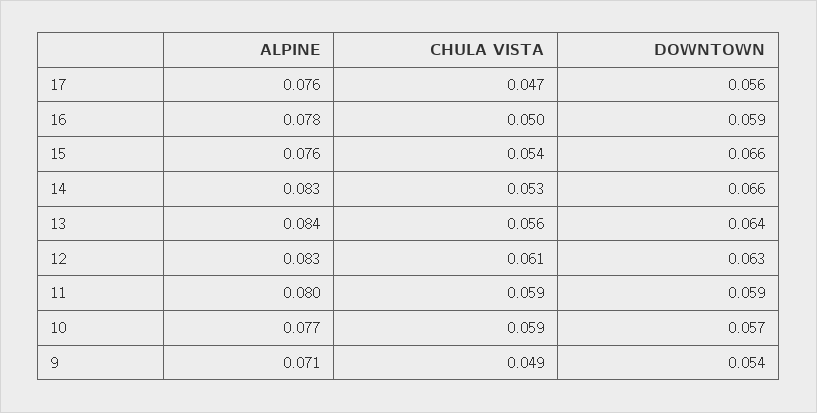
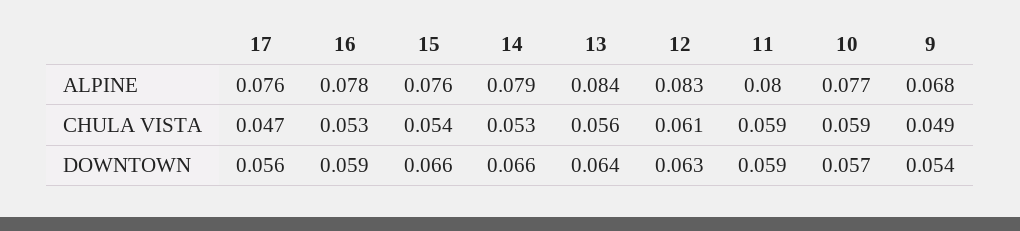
CHULA VISTA, 16: 0.05 -> 0.053
ALPINE, 14: 0.083 -> 0.079
ALPINE, 9: 0.071 -> 0.068

